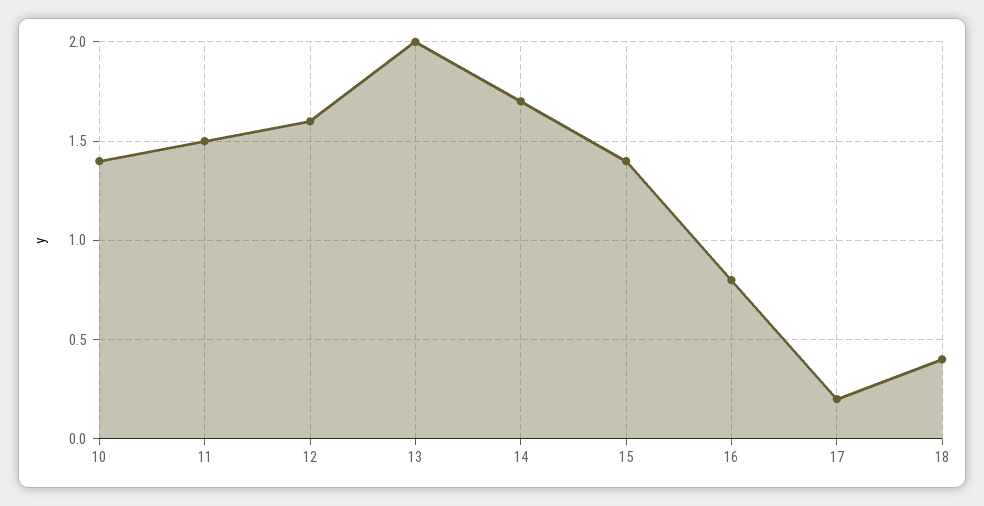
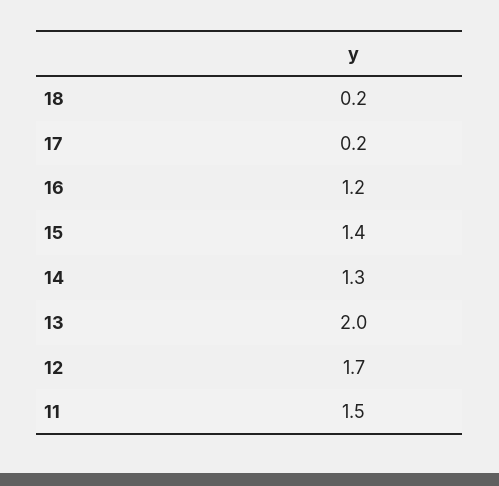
10: 1.4 -> none
12: 1.6 -> 1.7
14: 1.7 -> 1.3
16: 0.8 -> 1.2
18: 0.4 -> 0.2

